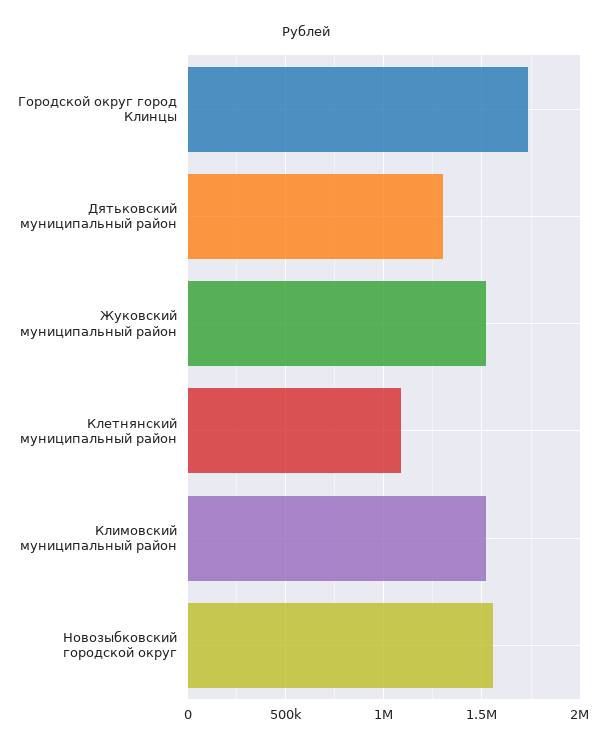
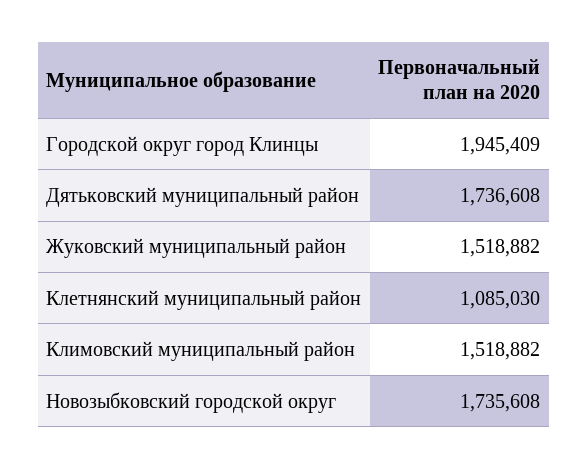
Городской округ город Клинцы: 1750000 -> 1945409
Дятьковский муниципальный район: 1300000 -> 1736608
Новозыбковский городской округ: 1550000 -> 1735608

